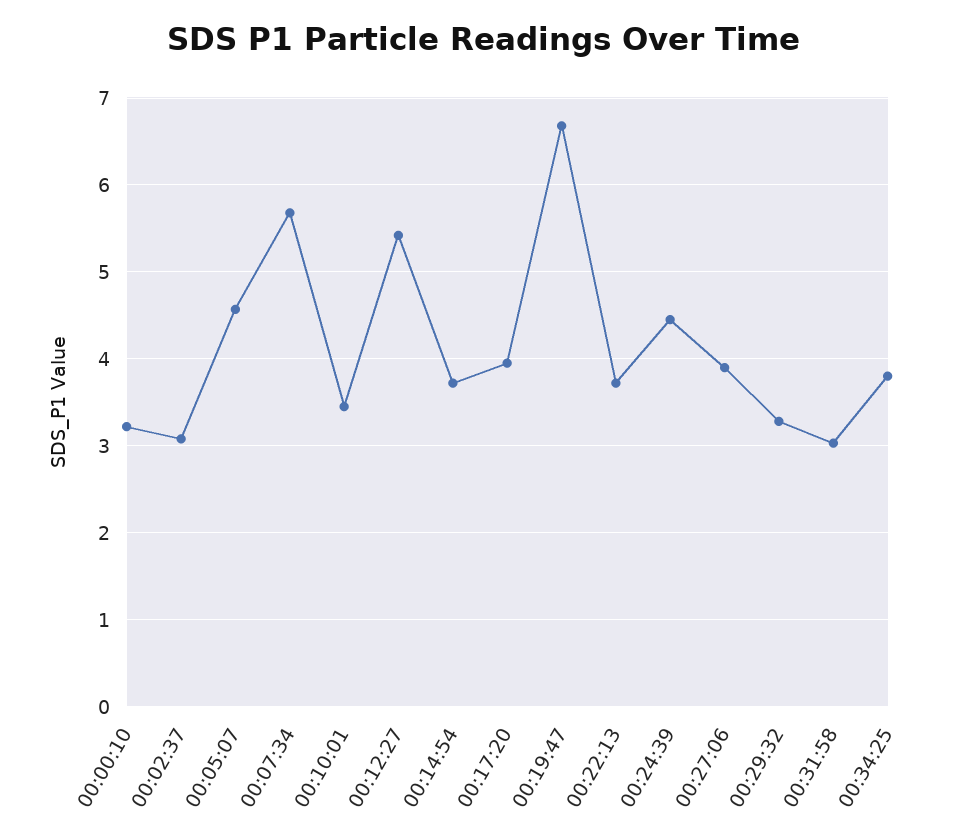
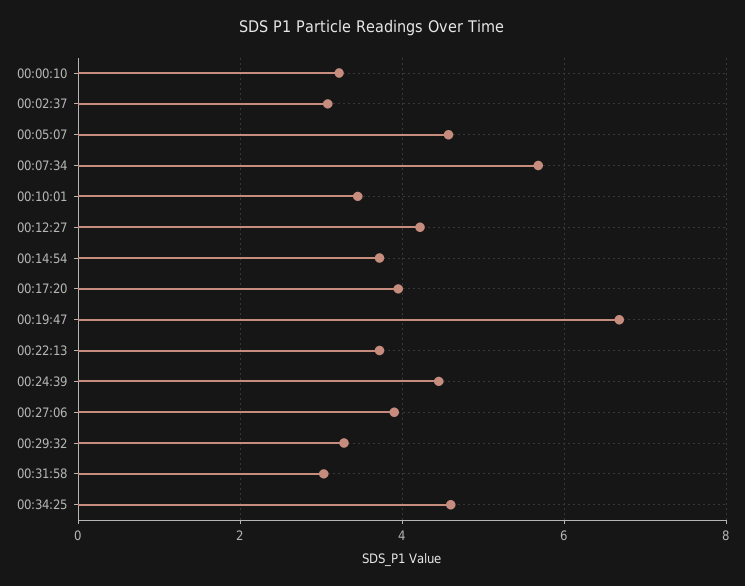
00:12:27: 5.4 -> 4.2
00:34:25: 3.8 -> 4.6

